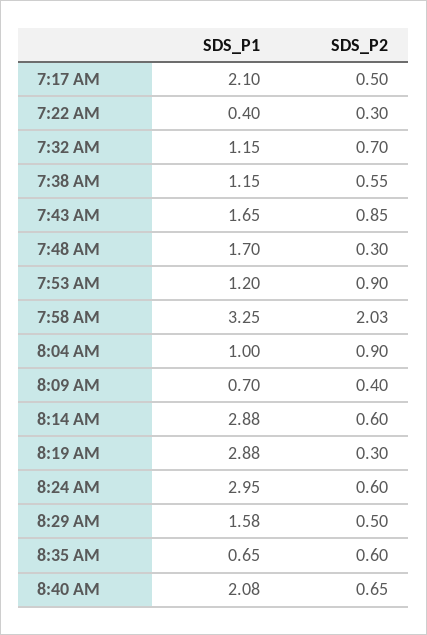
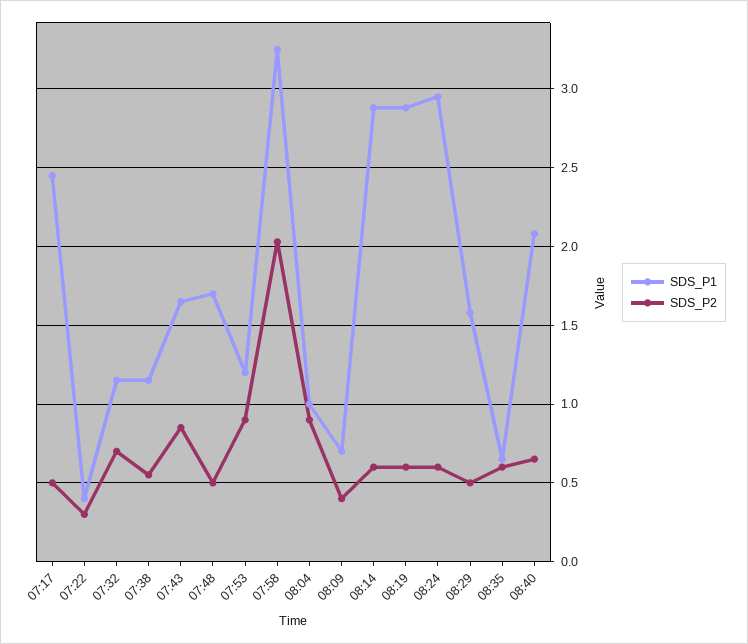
SDS_P1, 7:17 AM: 2.1 -> 2.45
SDS_P2, 7:48 AM: 0.3 -> 0.5
SDS_P2, 8:19 AM: 0.3 -> 0.6

